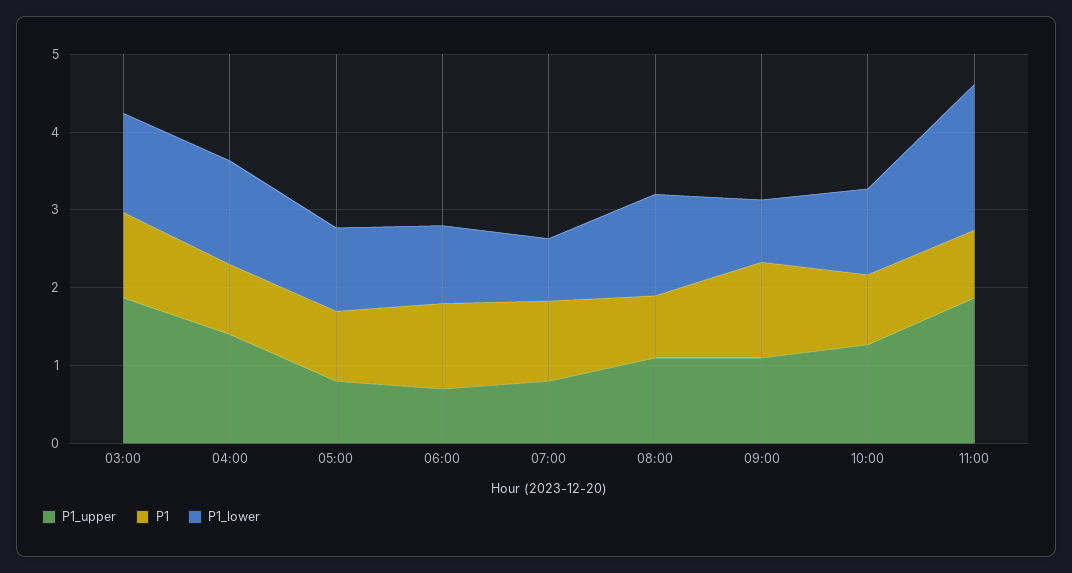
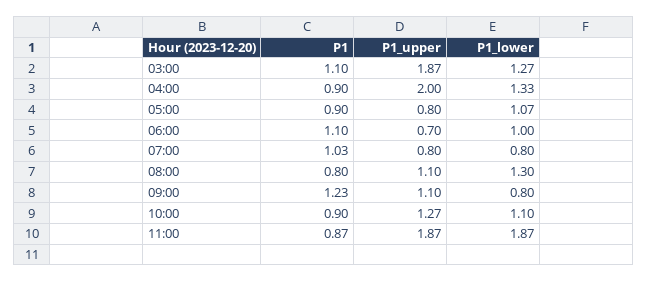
P1_upper, 04:00: 1.4 -> 2

